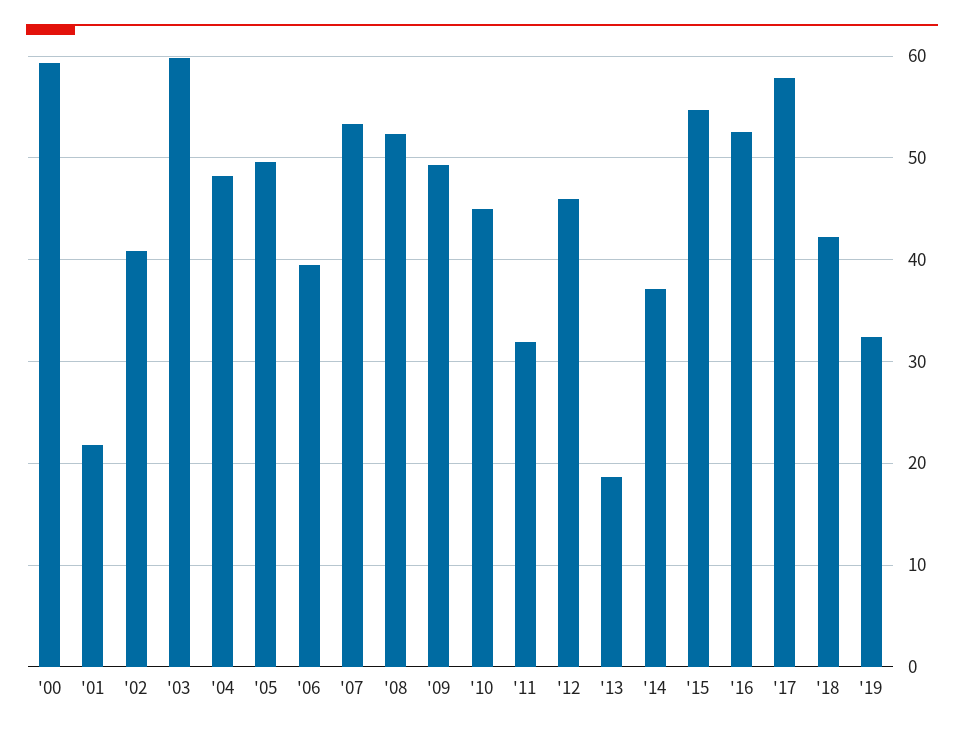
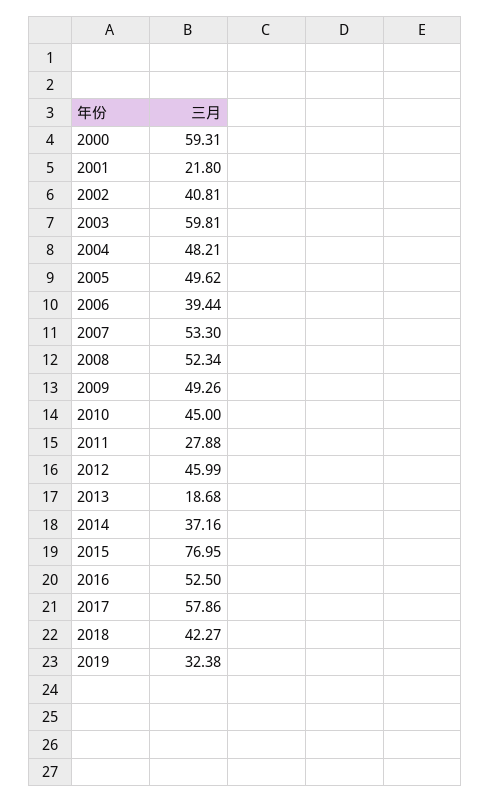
'11: 32 -> 27.88
'15: 55 -> 76.95

